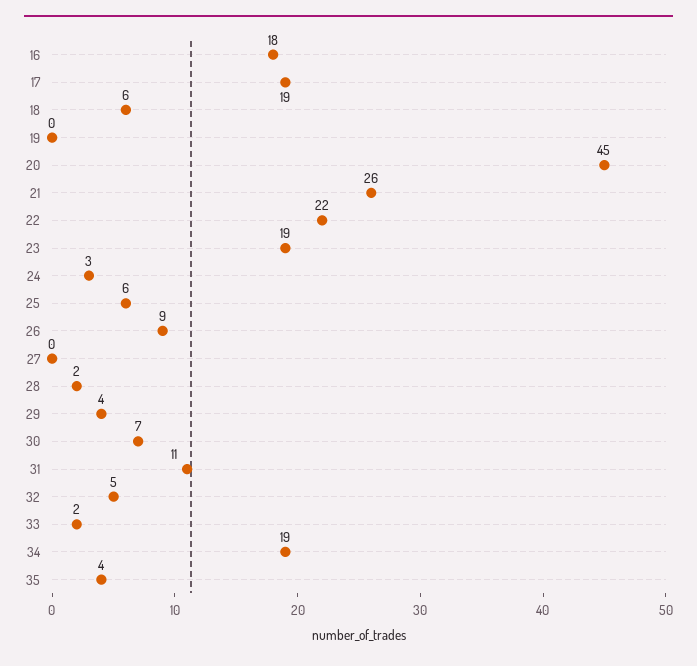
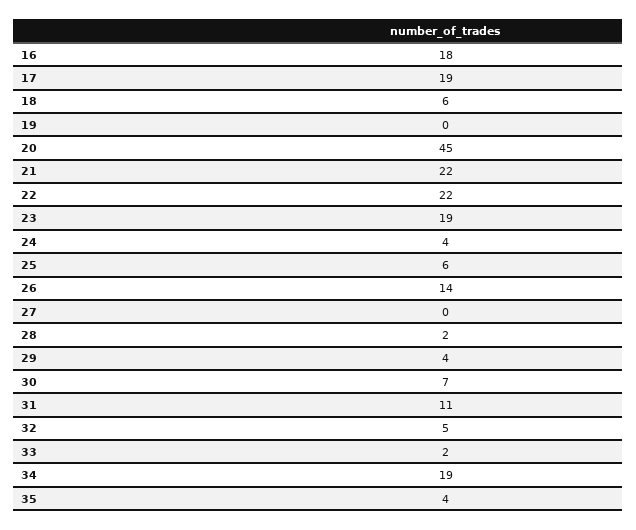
21: 26 -> 22
24: 3 -> 4
26: 9 -> 14

